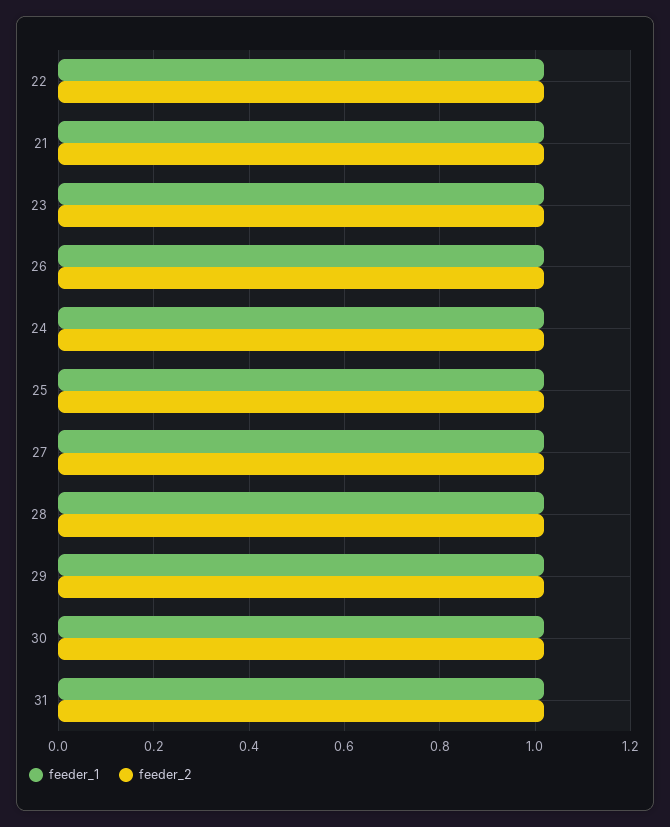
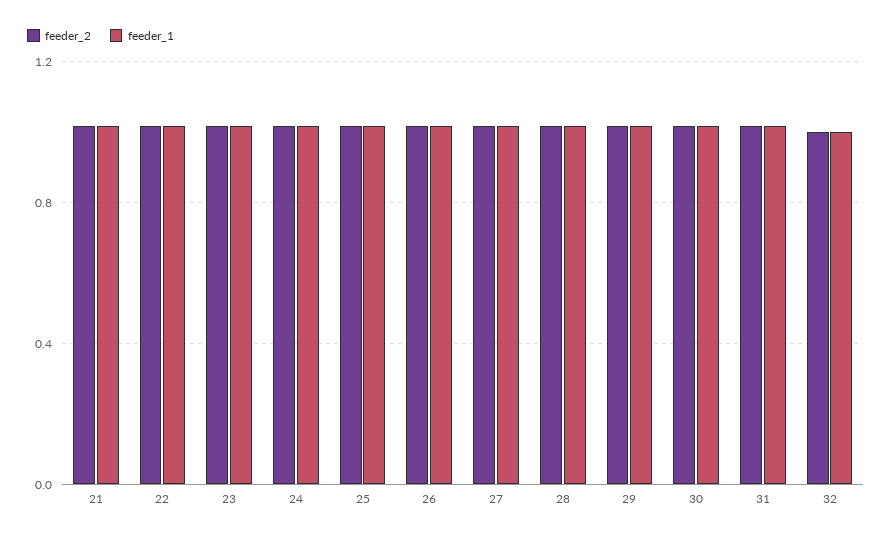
feeder_2, 32: none -> 1
feeder_1, 32: none -> 1

